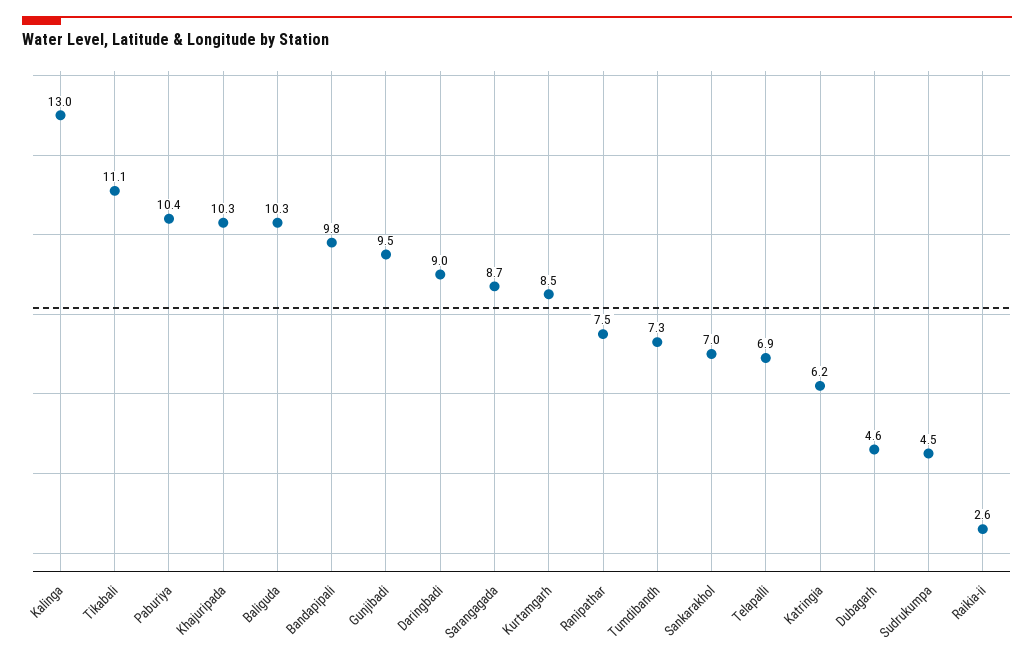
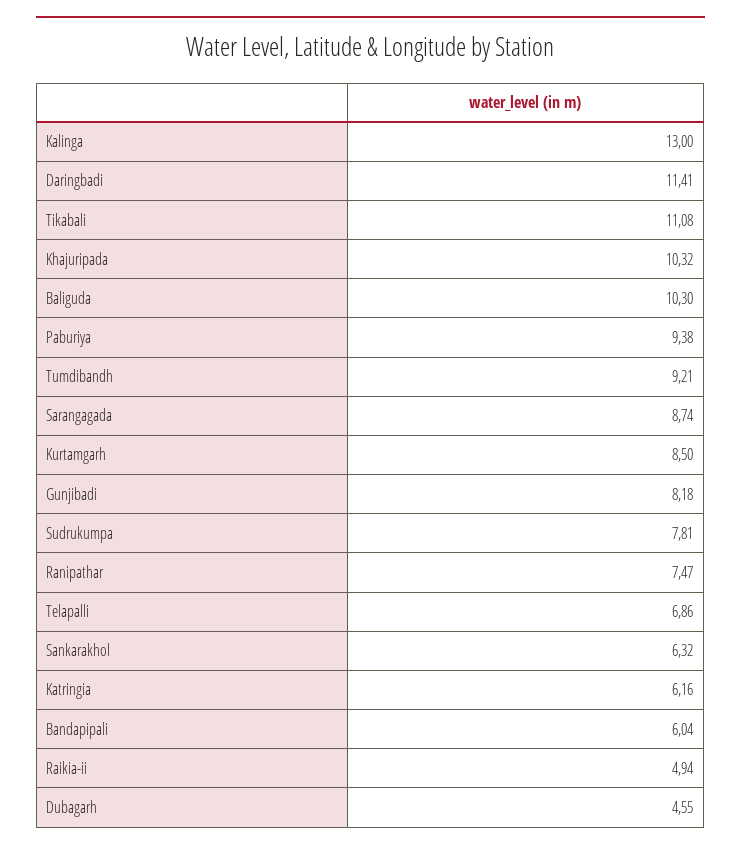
Paburiya: 10.4 -> 9.38
Bandapipali: 9.8 -> 6.04
Gunjibadi: 9.5 -> 8.18
Daringbadi: 9 -> 11.41
Tumdibandh: 7.3 -> 9.21
Sankarakhol: 7 -> 6.32
Sudrukumpa: 4.5 -> 7.81
Raikia-ii: 2.6 -> 4.94

